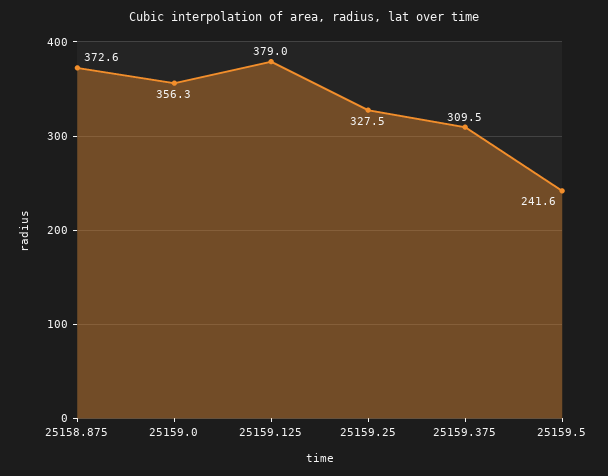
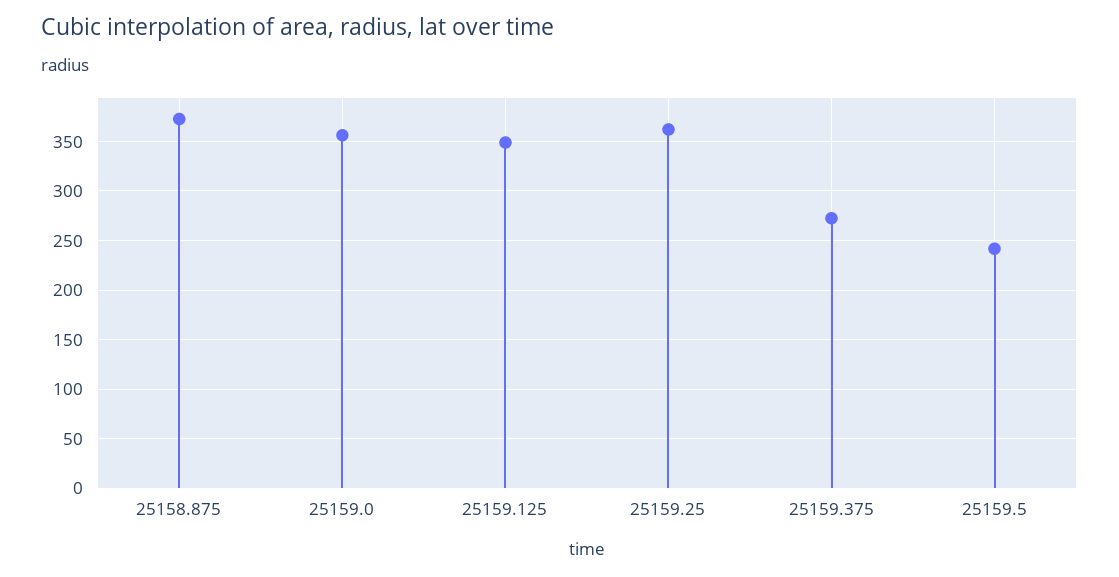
25159.125: 379 -> 350
25159.25: 327.5 -> 360
25159.375: 309.5 -> 270

